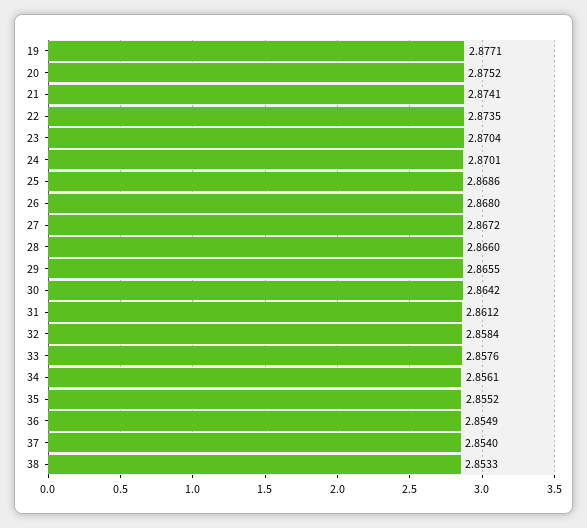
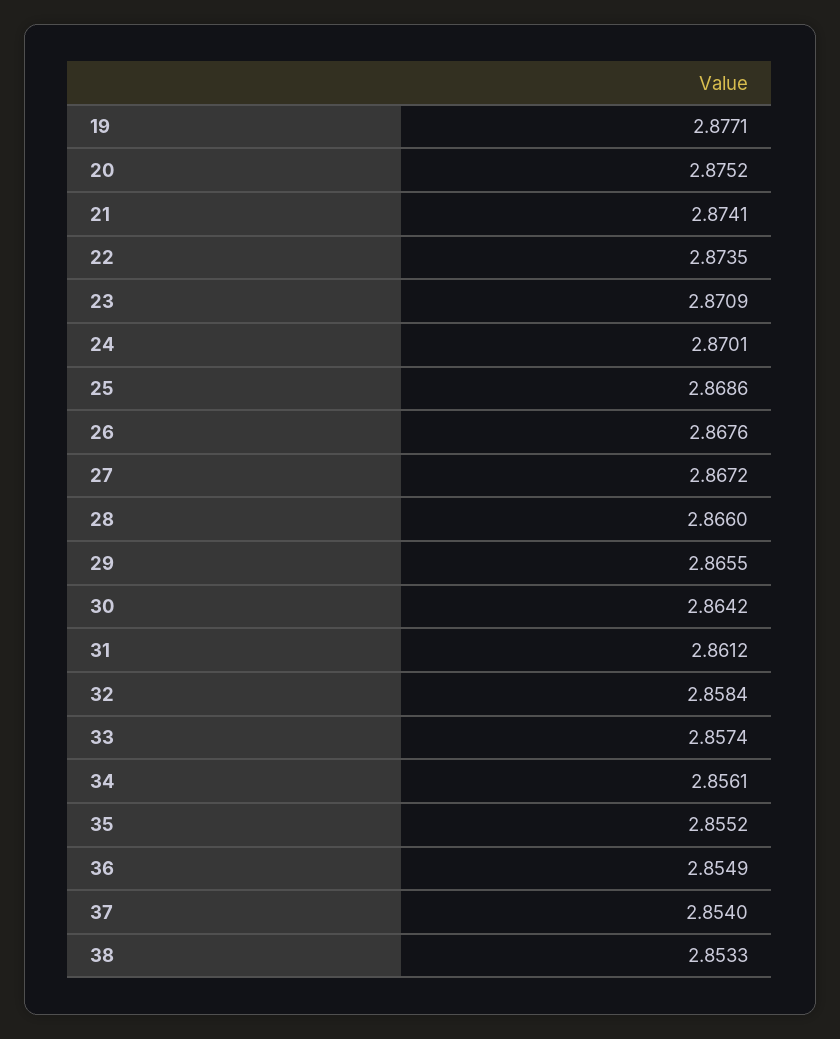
23: 2.8704 -> 2.8709
26: 2.868 -> 2.8676
33: 2.8576 -> 2.8574

